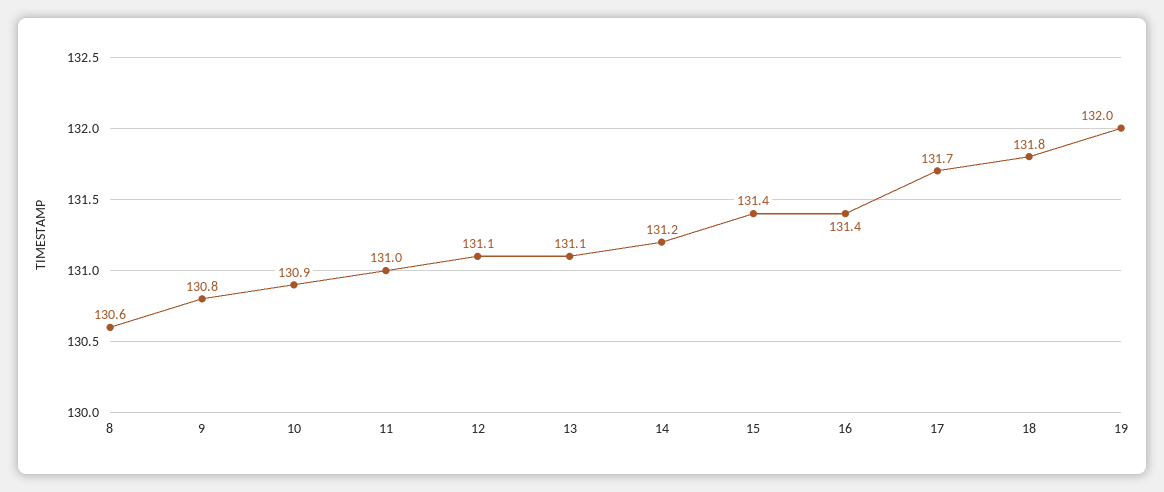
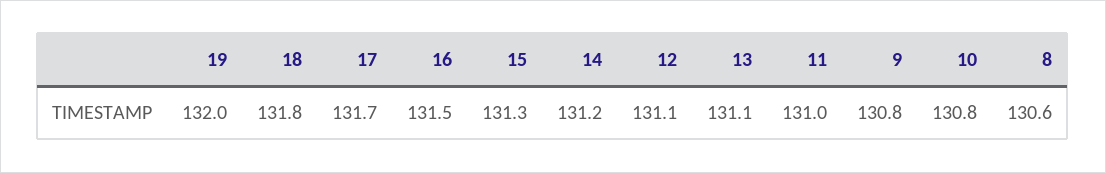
10: 130.9 -> 130.8
15: 131.4 -> 131.3
16: 131.4 -> 131.5

